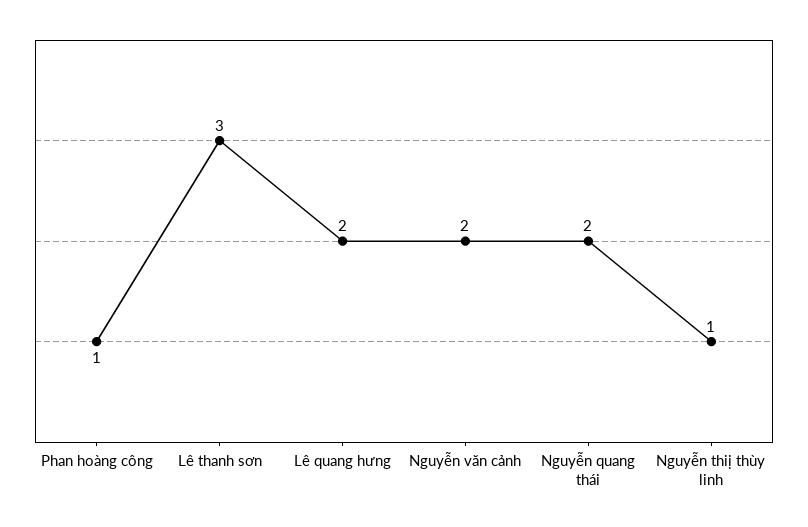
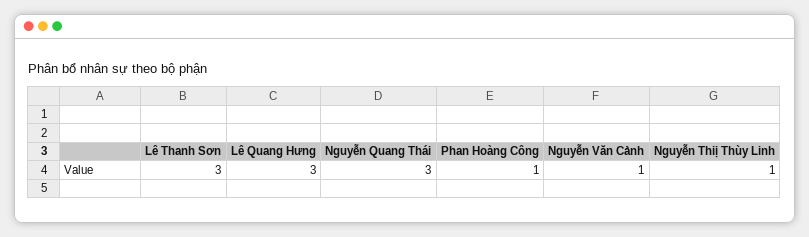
Lê quang hưng: 2 -> 3
Nguyễn văn cảnh: 2 -> 1
Nguyễn quang thái: 2 -> 3

